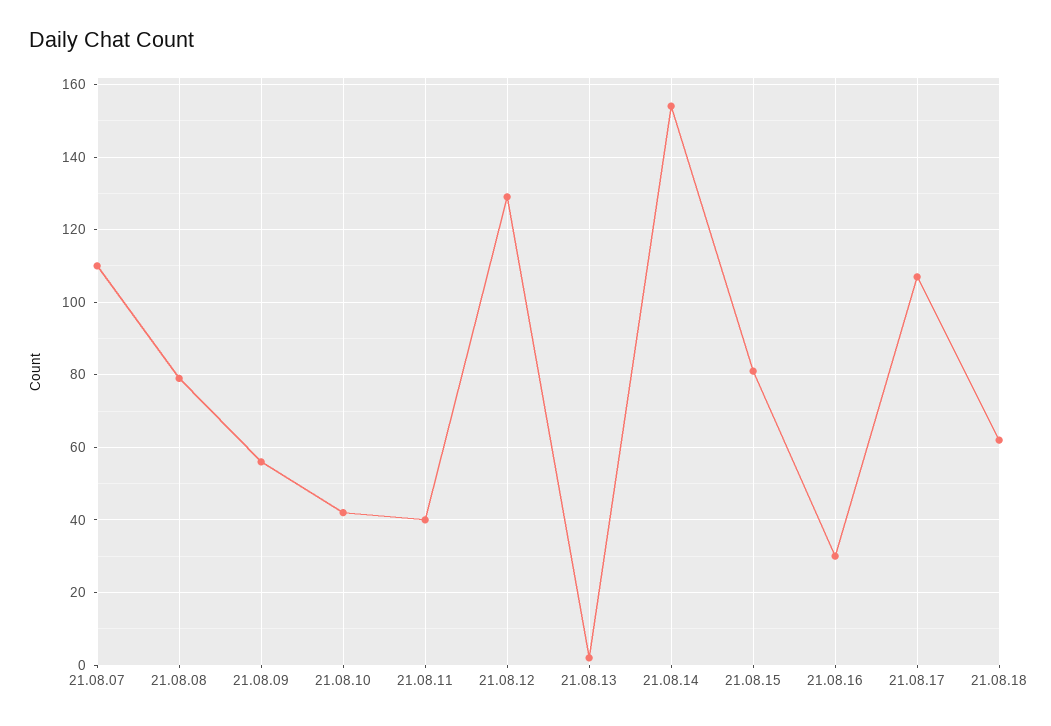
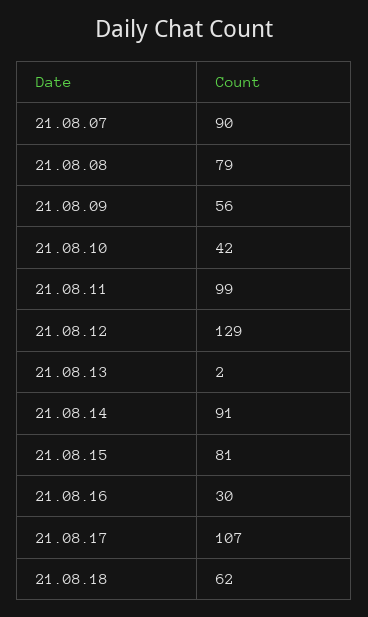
21.08.07: 110 -> 90
21.08.11: 40 -> 99
21.08.14: 155 -> 91

